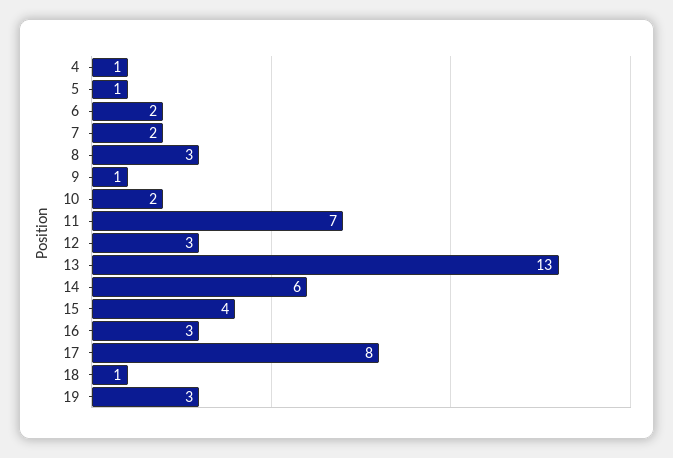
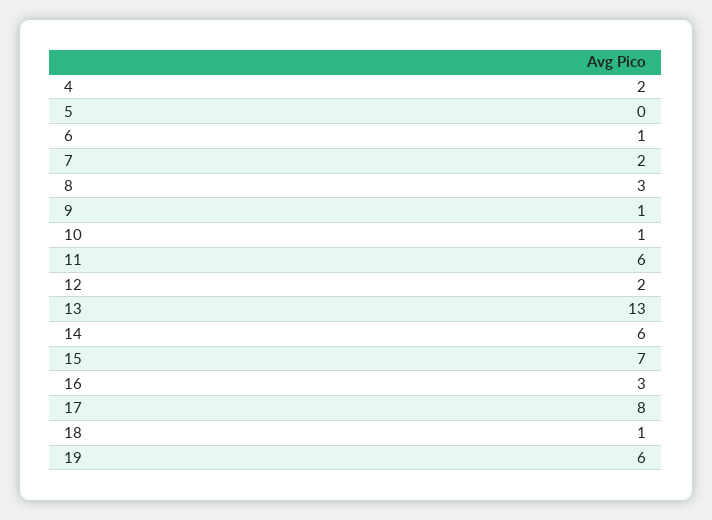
4: 1 -> 2
5: 1 -> 0
6: 2 -> 1
10: 2 -> 1
11: 7 -> 6
12: 3 -> 2
15: 4 -> 7
19: 3 -> 6

